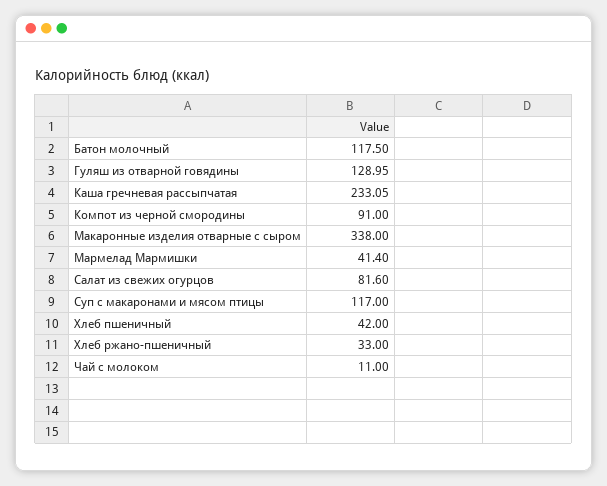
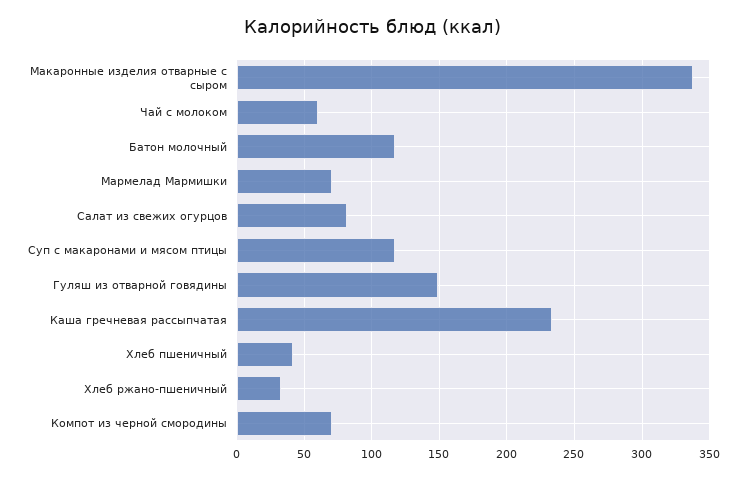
Гуляш из отварной говядины: 128.95 -> 150
Компот из черной смородины: 91 -> 70
Мармелад Мармишки: 41.4 -> 70
Чай с молоком: 11 -> 60

